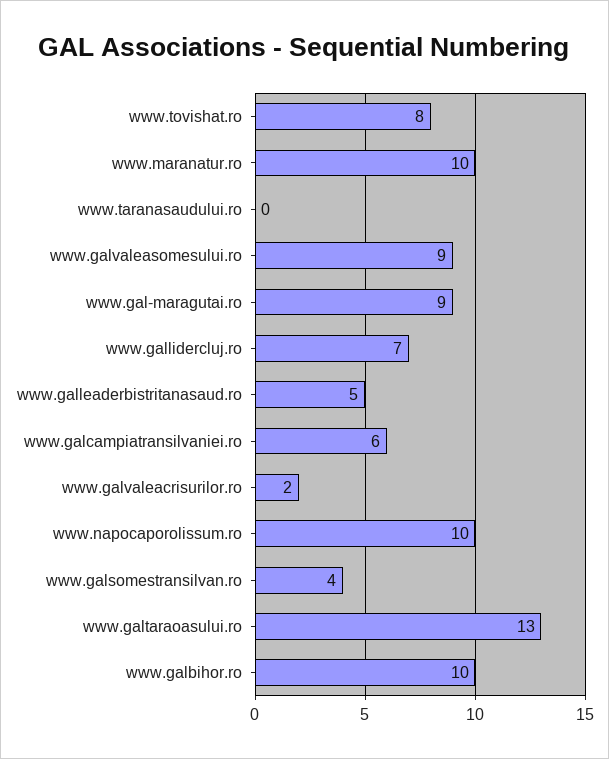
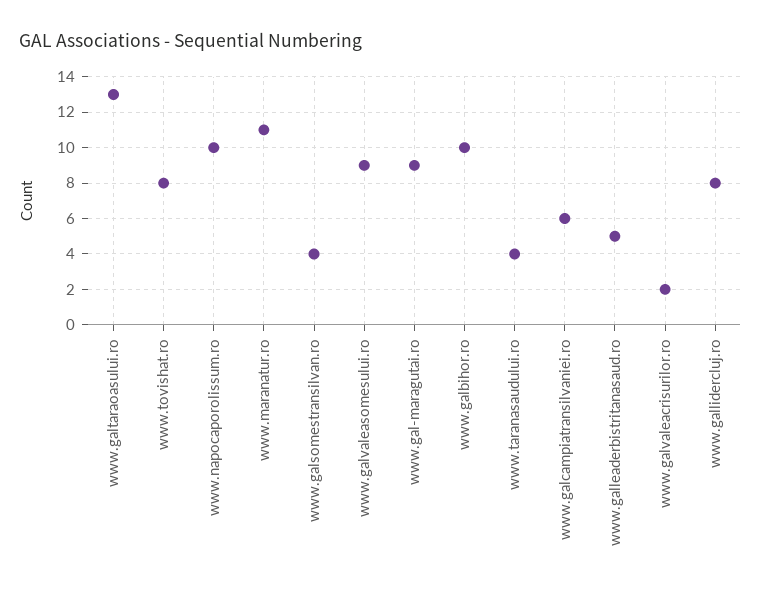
www.maranatur.ro: 10 -> 11
www.taranasaudului.ro: 0 -> 4
www.gallidercluj.ro: 7 -> 8

